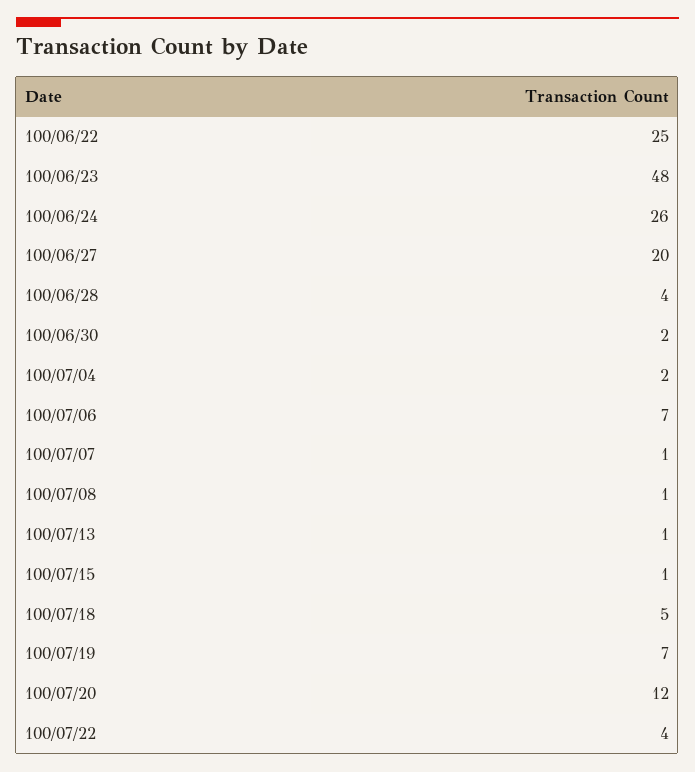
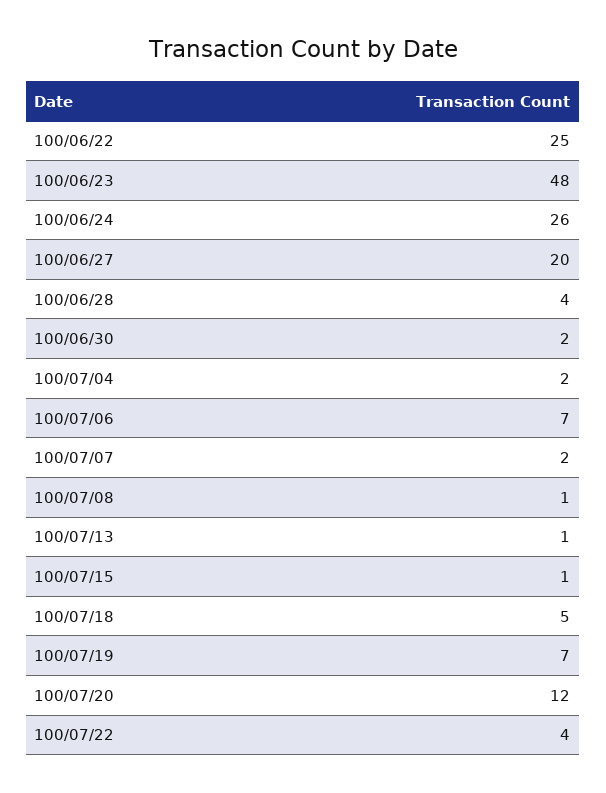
100/07/07: 1 -> 2

